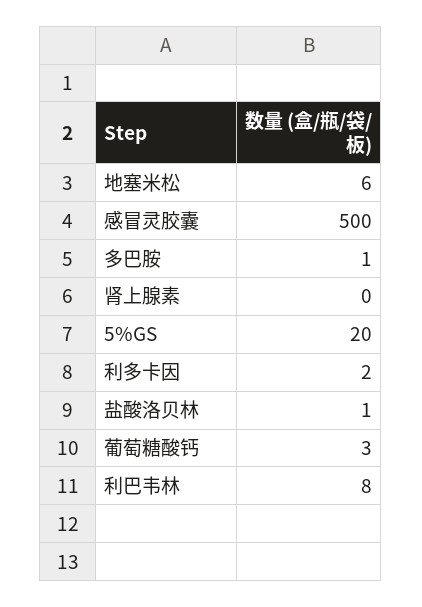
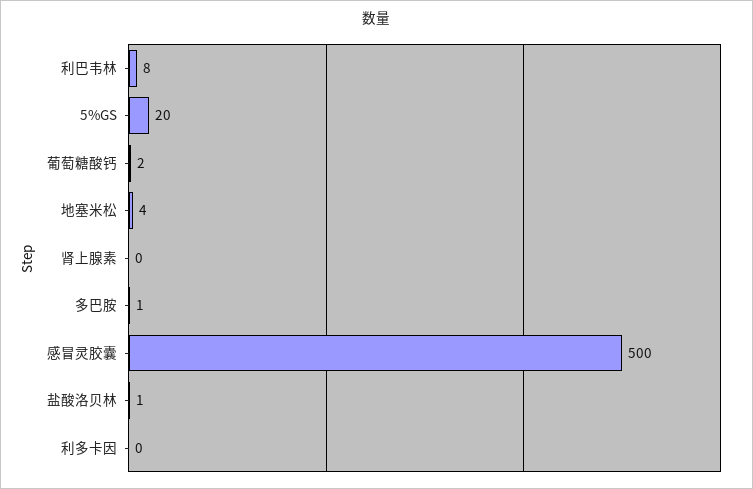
地塞米松: 6 -> 4
利多卡因: 2 -> 0
葡萄糖酸钙: 3 -> 2

